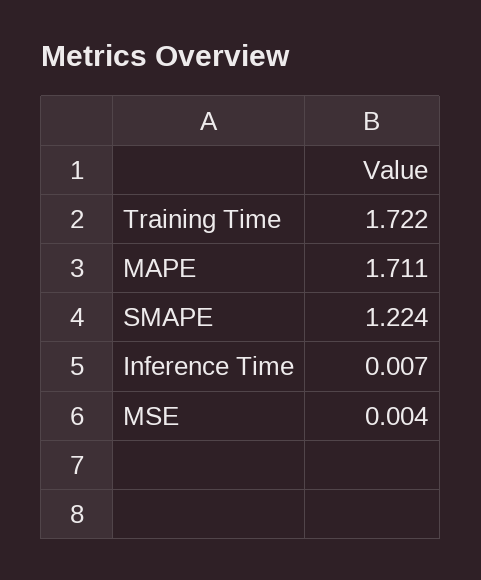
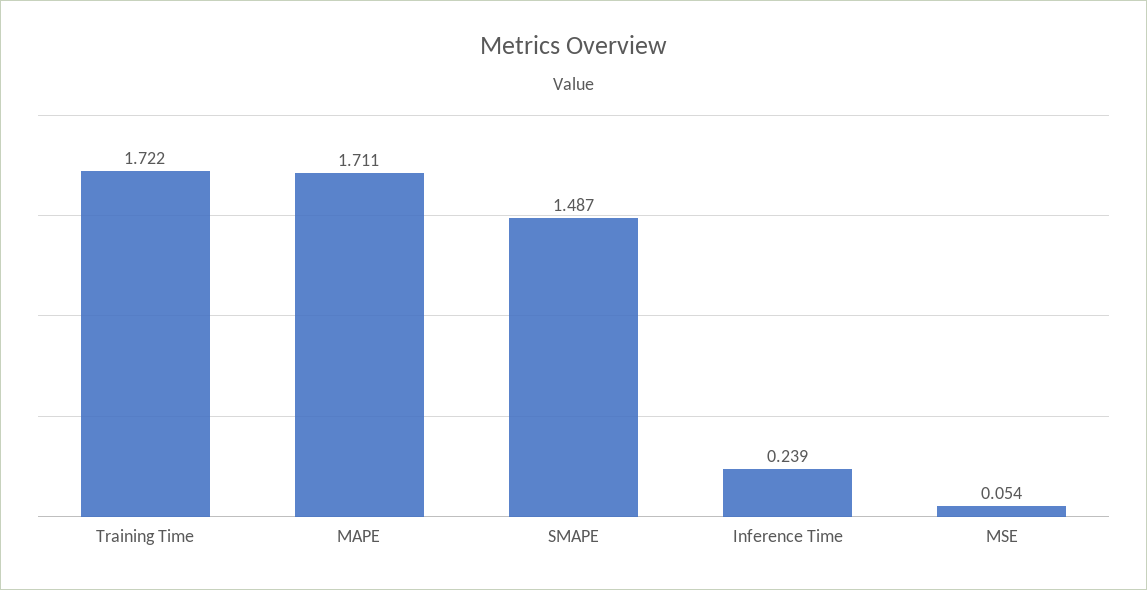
SMAPE: 1.224 -> 1.487
Inference Time: 0.007 -> 0.239
MSE: 0.004 -> 0.054

